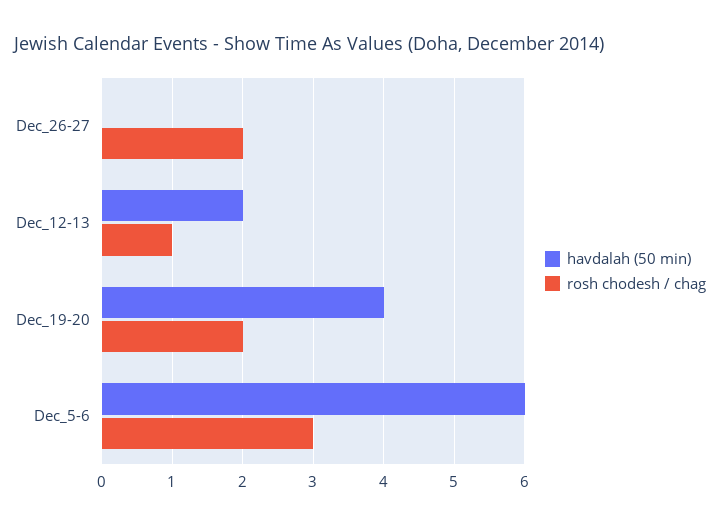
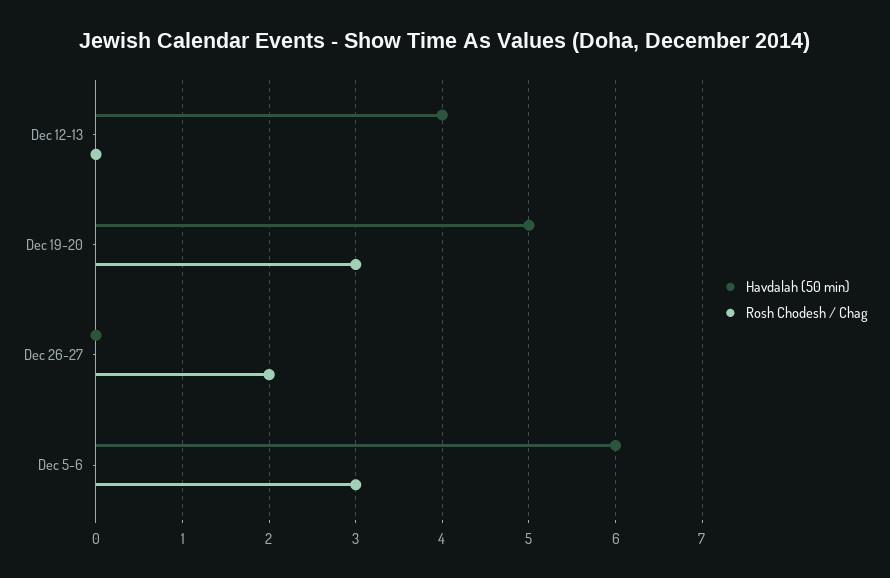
havdalah (50 min), Dec_12-13: 2 -> 4
rosh chodesh / chag, Dec_12-13: 1 -> 0
havdalah (50 min), Dec_19-20: 4 -> 5
rosh chodesh / chag, Dec_19-20: 2 -> 3

